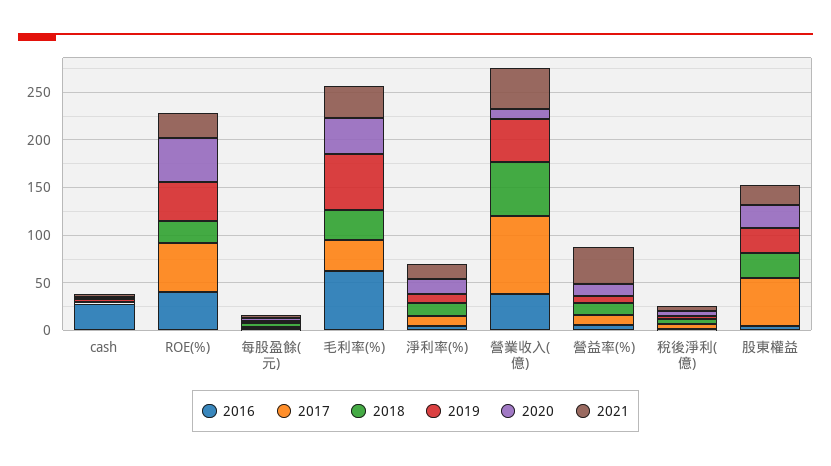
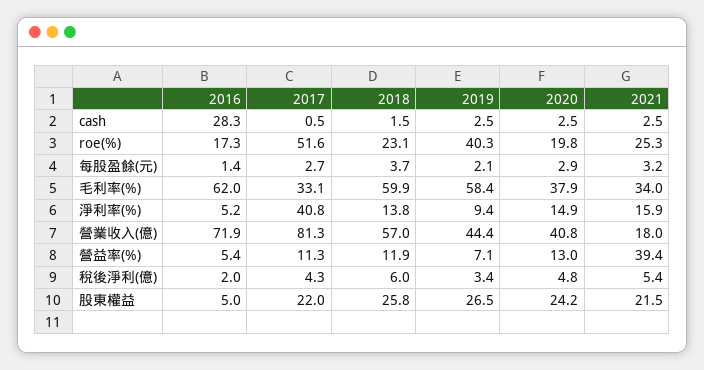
2016, ROE(%): 40 -> 17.3
2020, ROE(%): 50 -> 19.8
2018, 毛利率(%): 30 -> 59.9
2017, 淨利率(%): 10 -> 40.8
2016, 營業收入(億): 40 -> 71.9
2020, 營業收入(億): 10 -> 40.8
2021, 營業收入(億): 40 -> 18
2017, 股東權益: 50 -> 22

